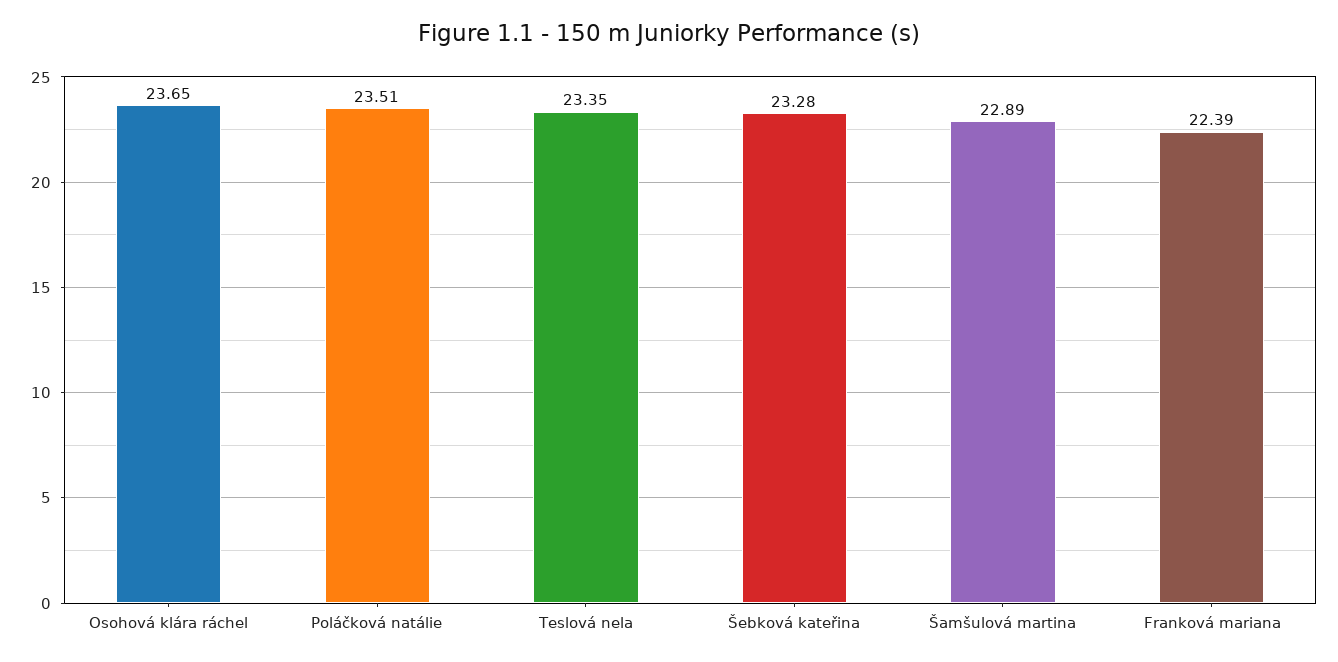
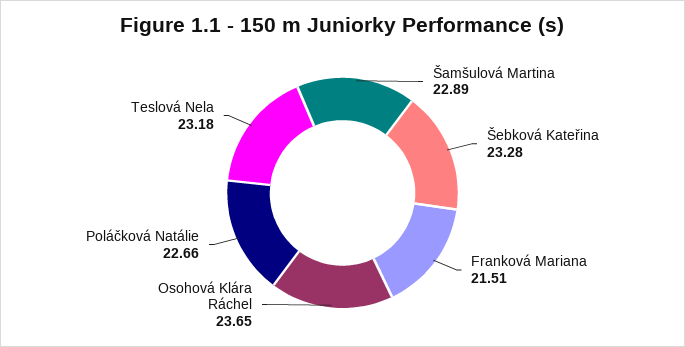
Poláčková natálie: 23.51 -> 22.66
Teslová nela: 23.35 -> 23.18
Franková mariana: 22.39 -> 21.51

